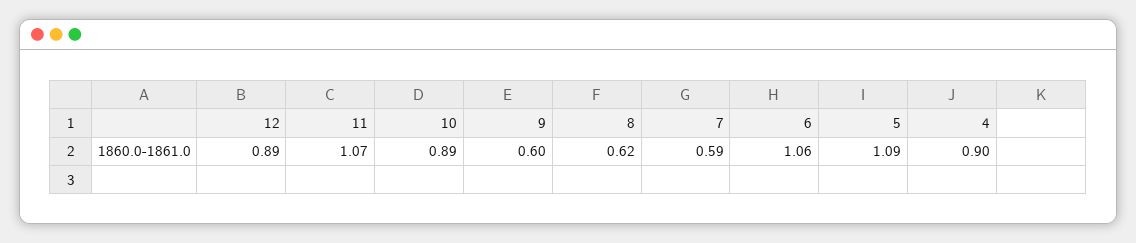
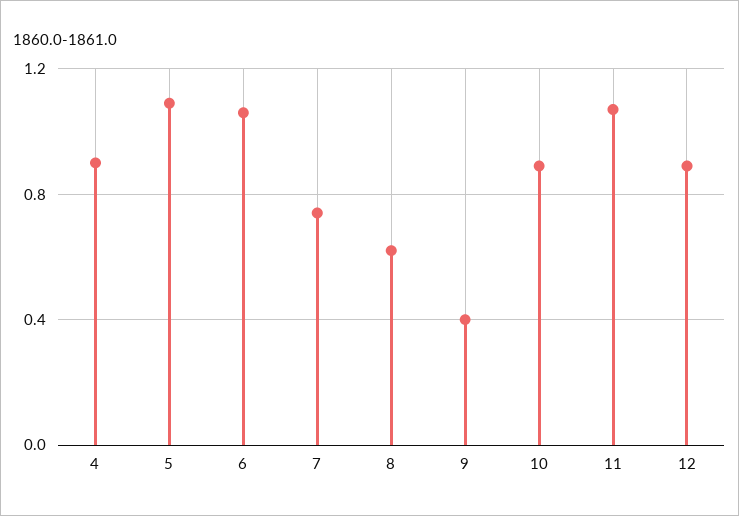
9: 0.6 -> 0.4
7: 0.59 -> 0.75

